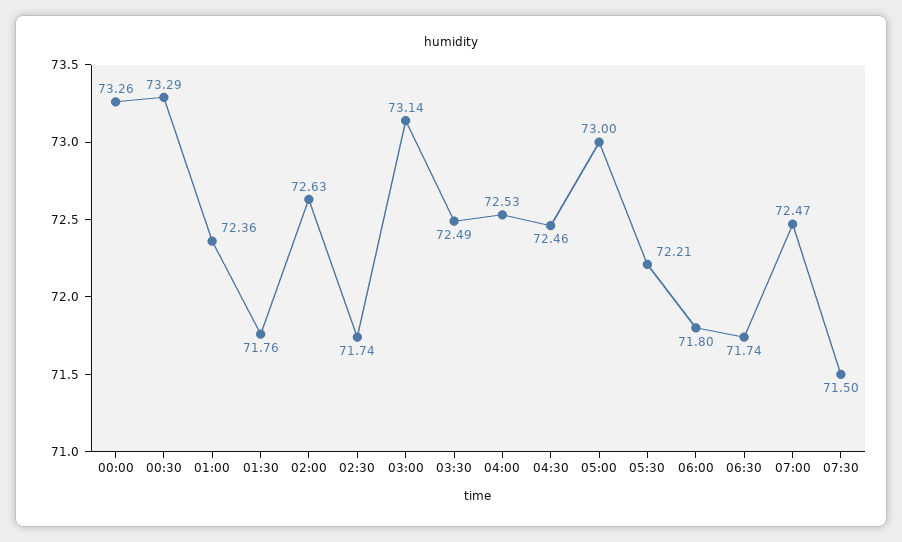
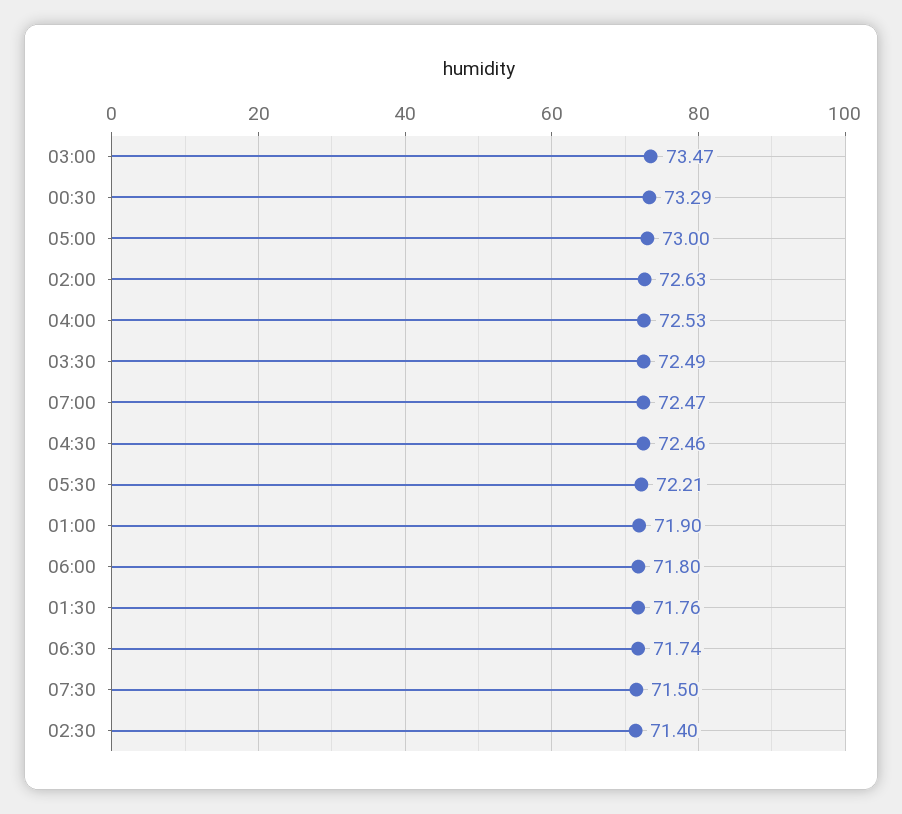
00:00: 73.26 -> none
01:00: 72.36 -> 71.9
02:30: 71.74 -> 71.4
03:00: 73.14 -> 73.47

